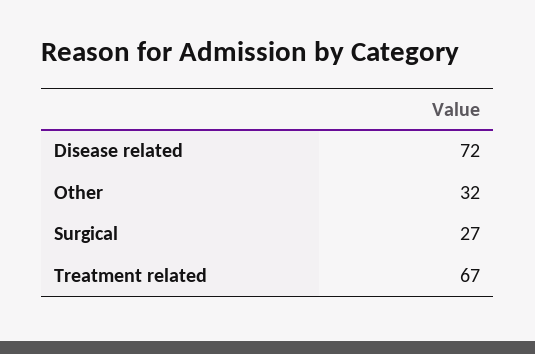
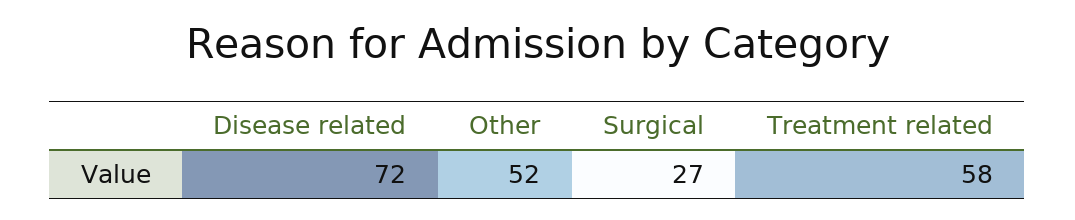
Other: 32 -> 52
Treatment related: 67 -> 58

